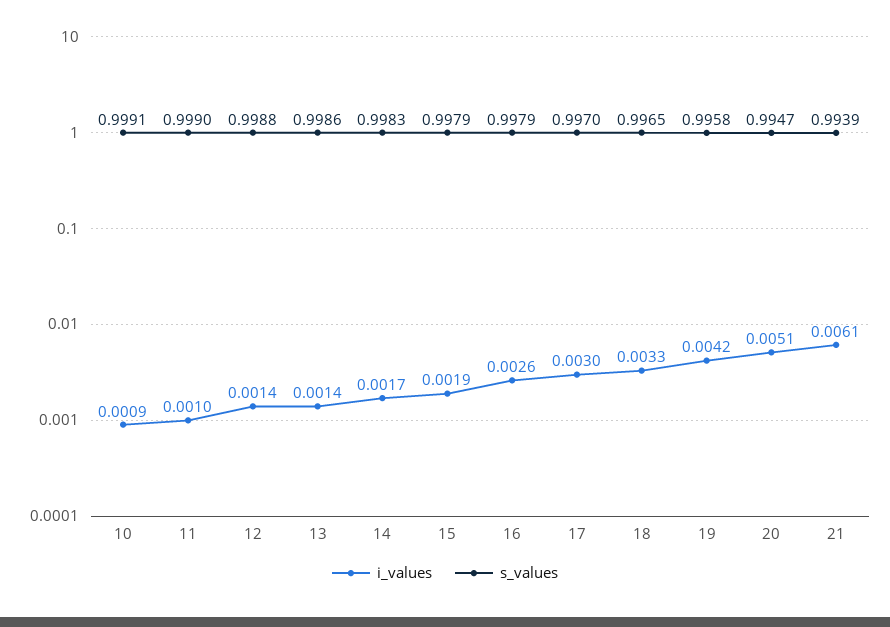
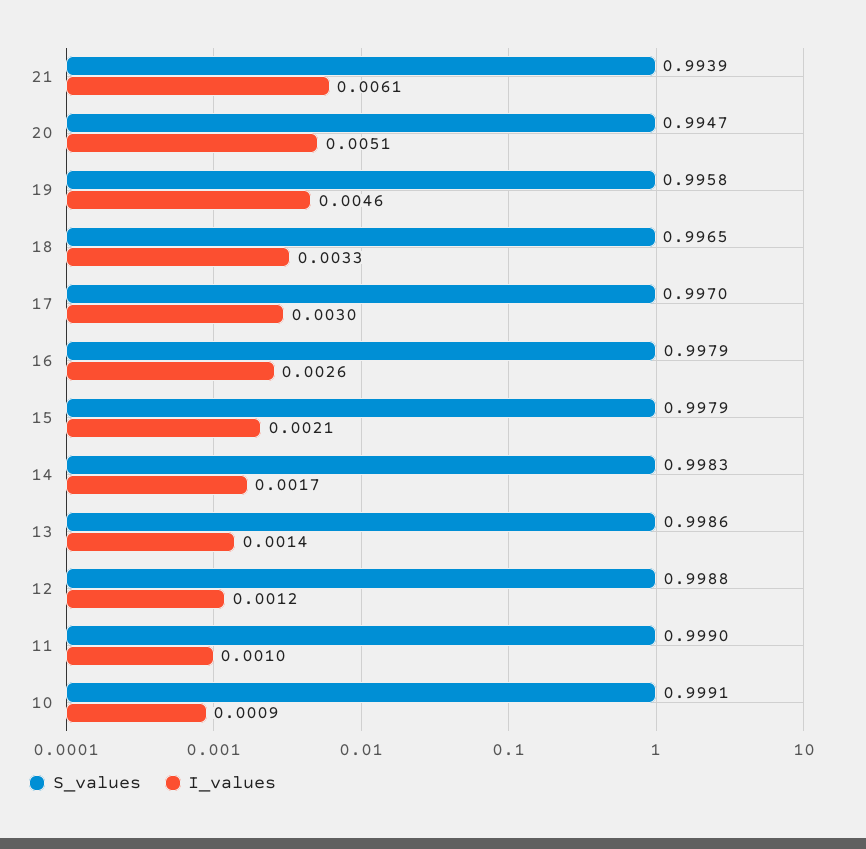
i_values, 12: 0.0014 -> 0.0012
i_values, 15: 0.0019 -> 0.0021
i_values, 19: 0.0042 -> 0.0046

